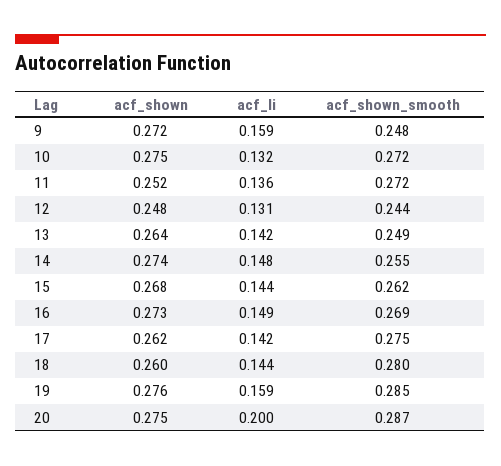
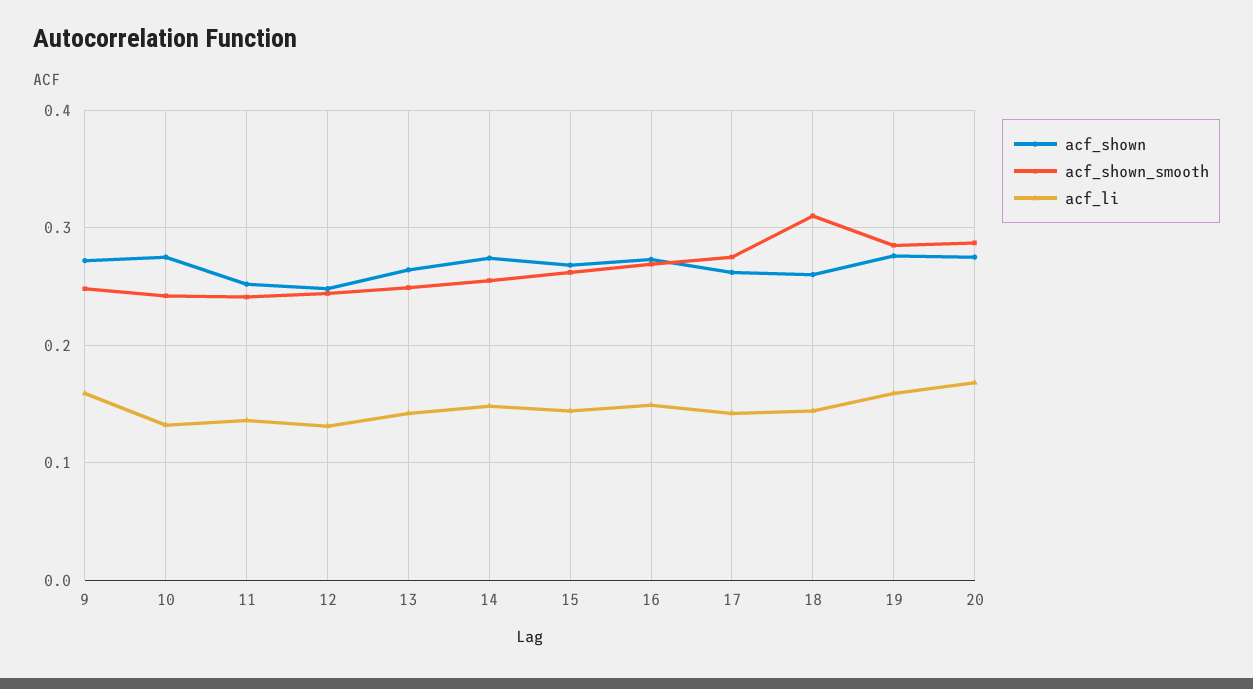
acf_shown_smooth, 10: 0.272 -> 0.24
acf_shown_smooth, 11: 0.272 -> 0.24
acf_shown_smooth, 18: 0.28 -> 0.31
acf_li, 20: 0.2 -> 0.17

